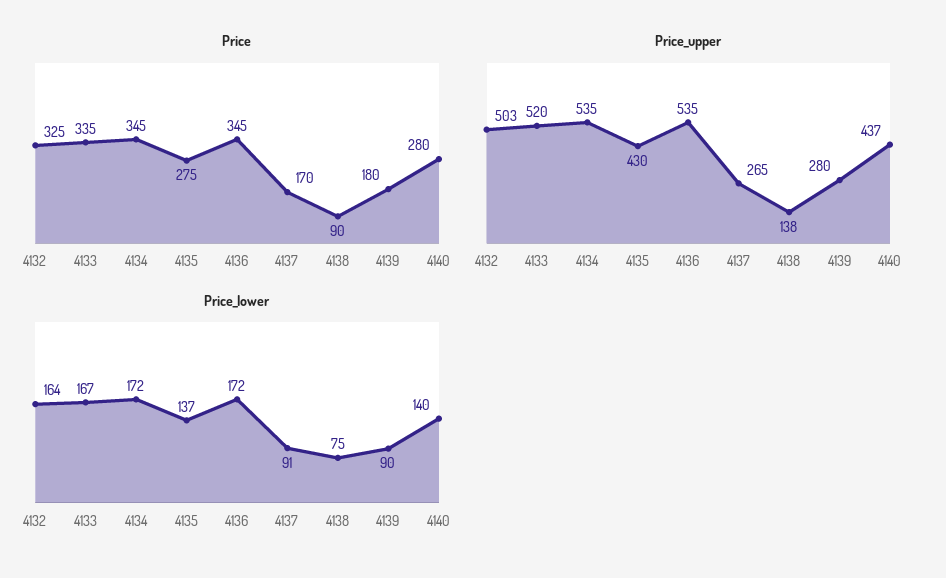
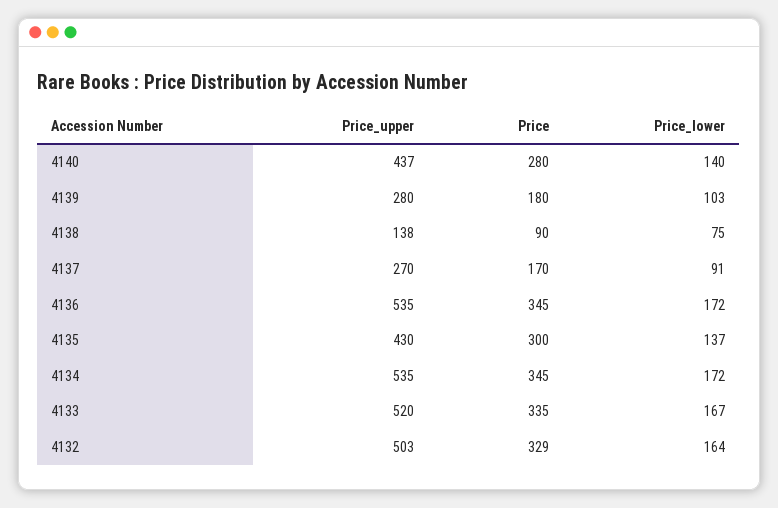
Price, 4132: 325 -> 329
Price, 4135: 275 -> 300
Price_upper, 4137: 265 -> 270
Price_lower, 4139: 90 -> 103

